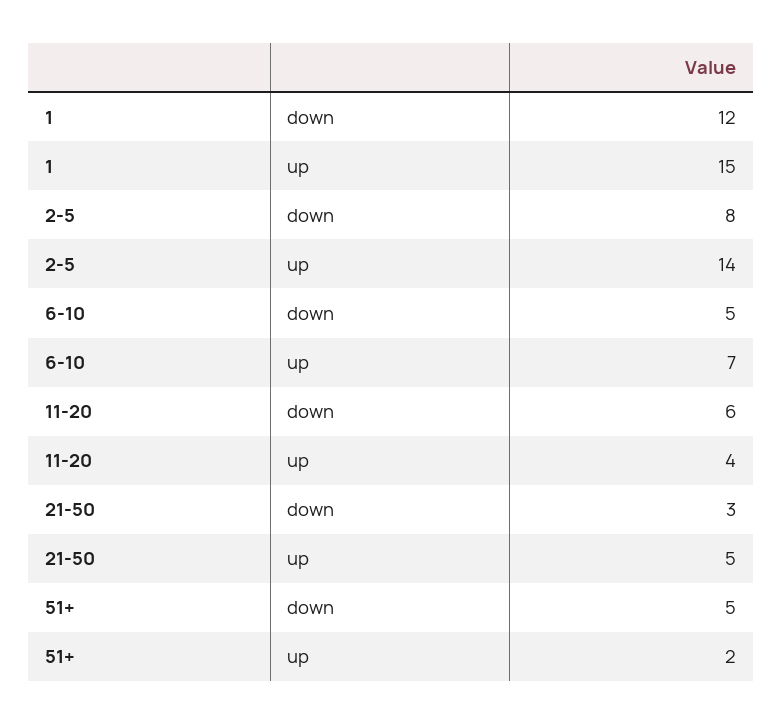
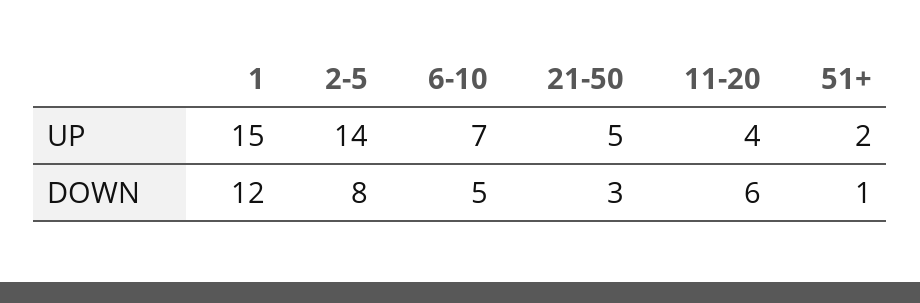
51+, down: 5 -> 1

